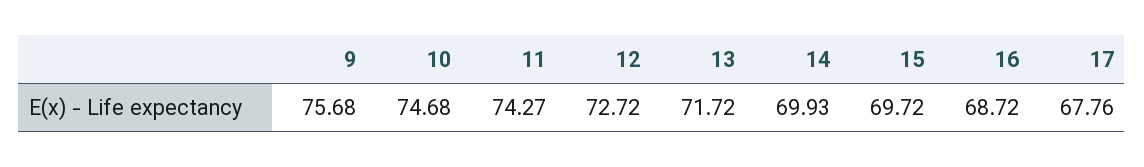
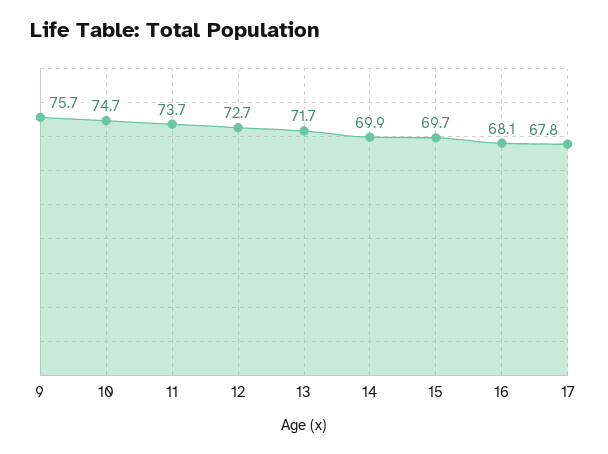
11: 74.27 -> 73.7
16: 68.72 -> 68.1

